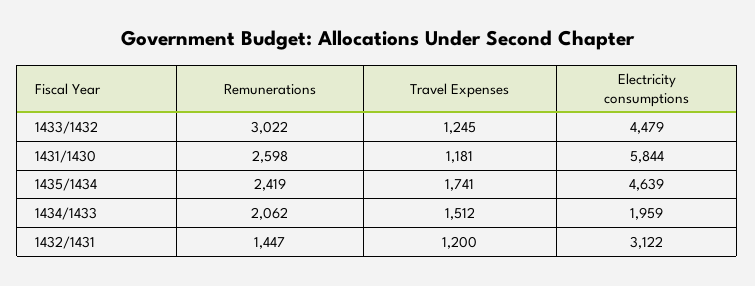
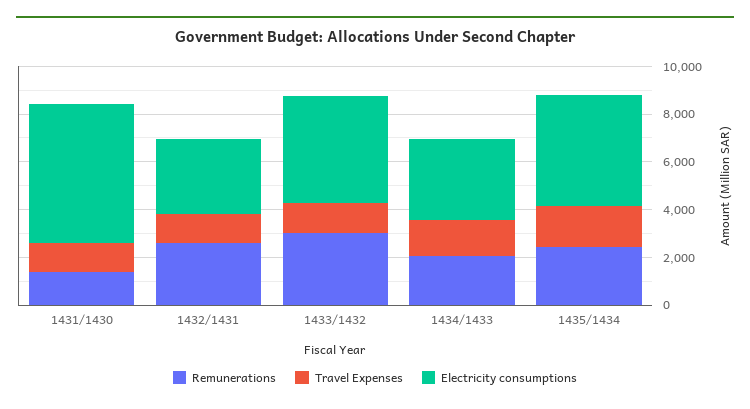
Remunerations, 1431/1430: 2598 -> 1500
Electricity consumptions, 1434/1433: 1959 -> 3500
Remunerations, 1432/1431: 1447 -> 2500

